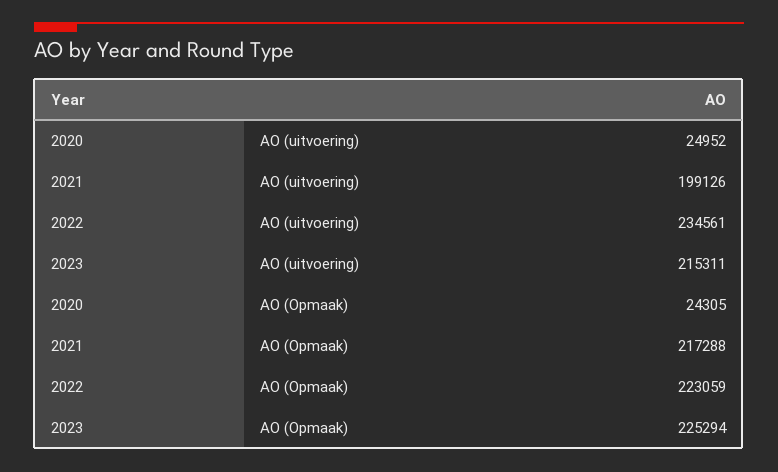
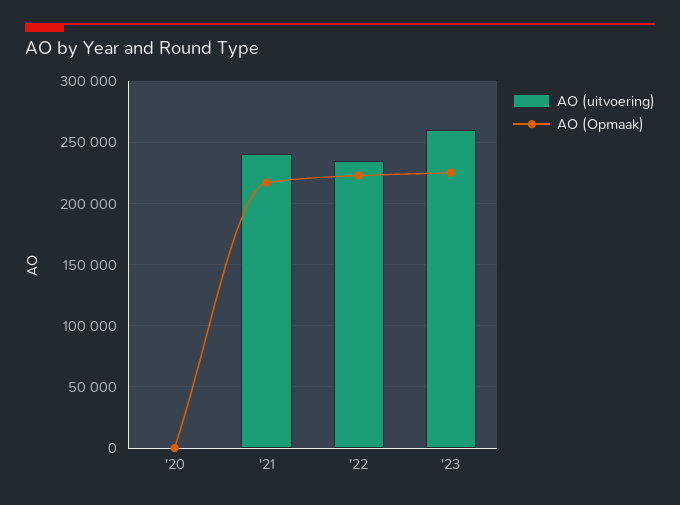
AO (uitvoering), 2020: 24952 -> 0
AO (uitvoering), 2021: 199126 -> 240000
AO (uitvoering), 2023: 215311 -> 260000
AO (Opmaak), 2020: 24305 -> 0

